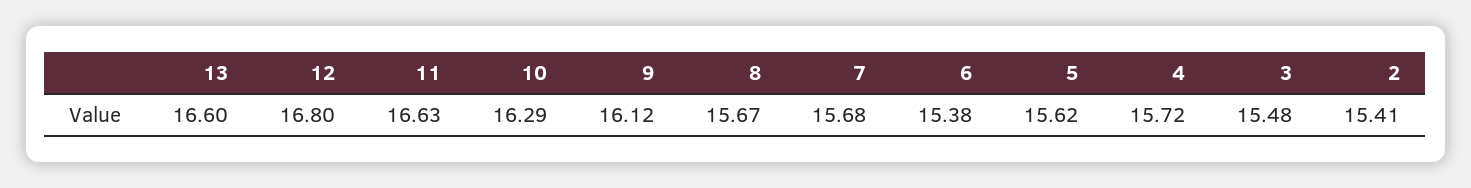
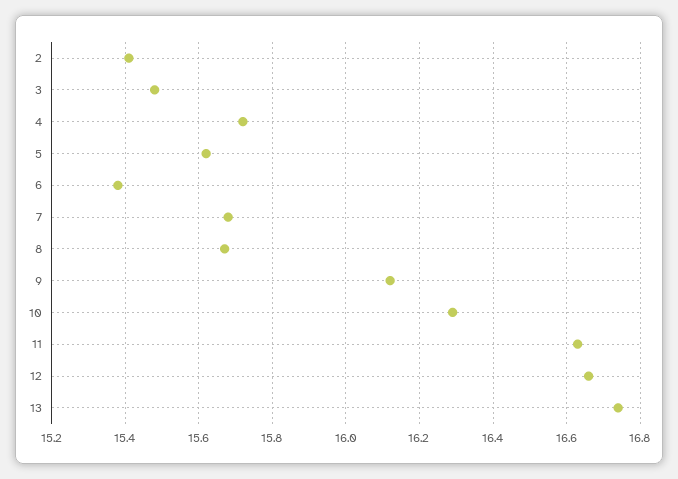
13: 16.6 -> 16.75
12: 16.8 -> 16.65

